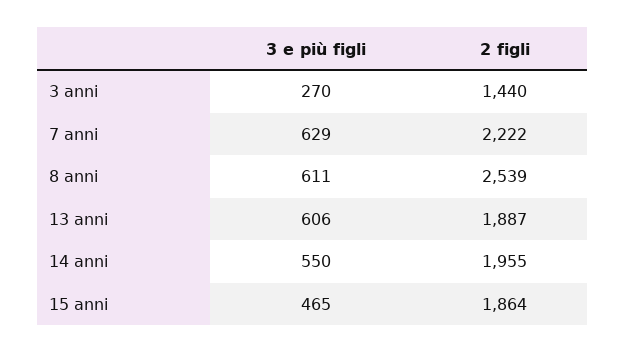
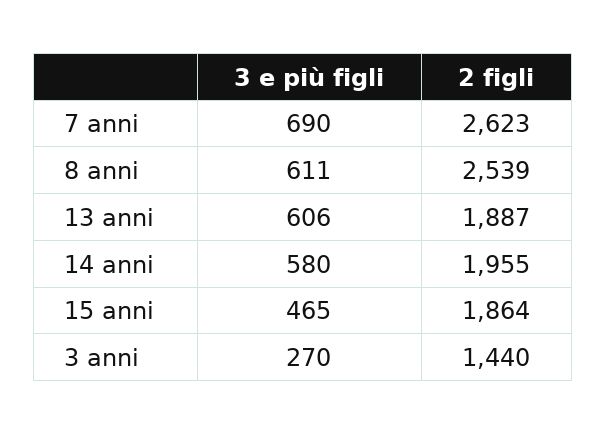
3 e più figli, 7 anni: 629 -> 690
2 figli, 7 anni: 2222 -> 2623
3 e più figli, 14 anni: 550 -> 580

